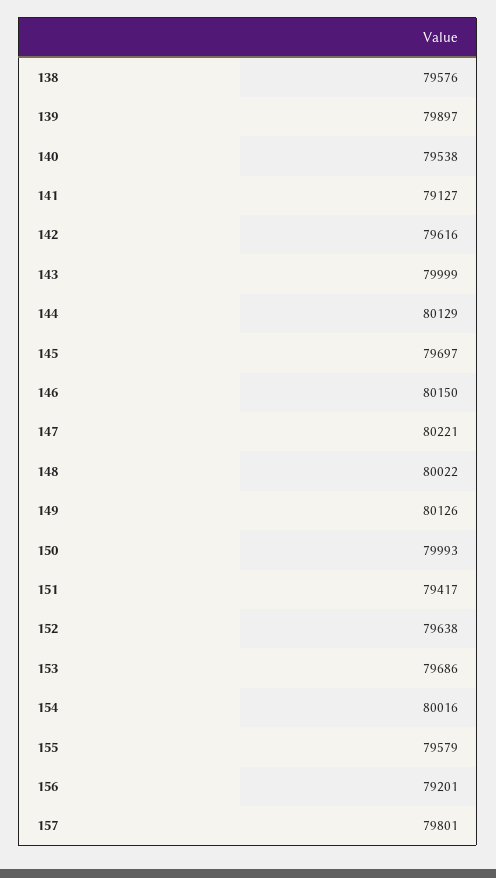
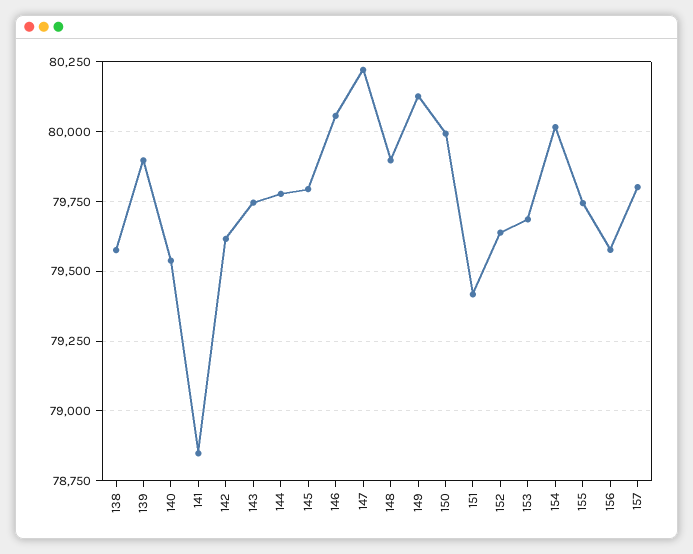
141: 79127 -> 78850
143: 79999 -> 79750
144: 80129 -> 79775
145: 79697 -> 79800
146: 80150 -> 80050
148: 80022 -> 79900
155: 79579 -> 79750
156: 79201 -> 79575

